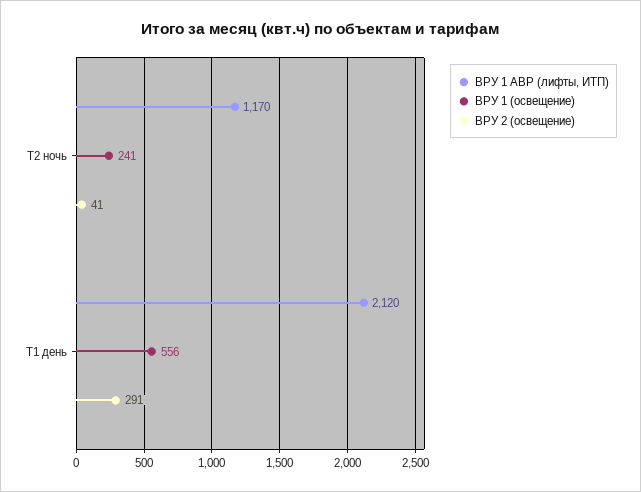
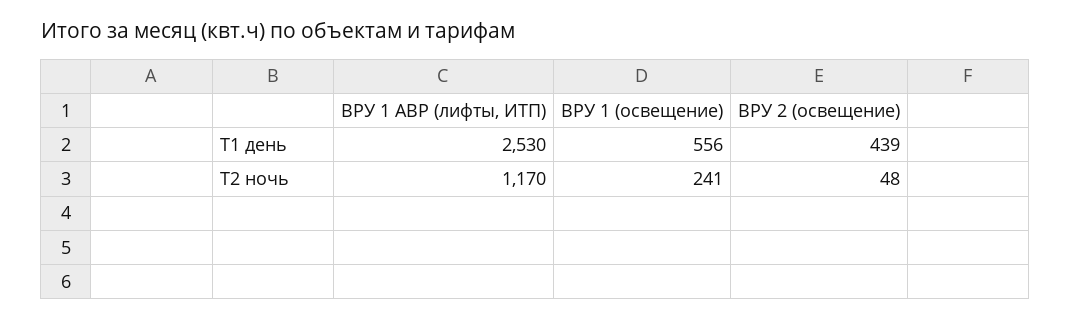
ВРУ 2 (освещение), Т2 ночь: 41 -> 48
ВРУ 1 АВР (лифты, ИТП), Т1 день: 2120 -> 2530
ВРУ 2 (освещение), Т1 день: 291 -> 439

